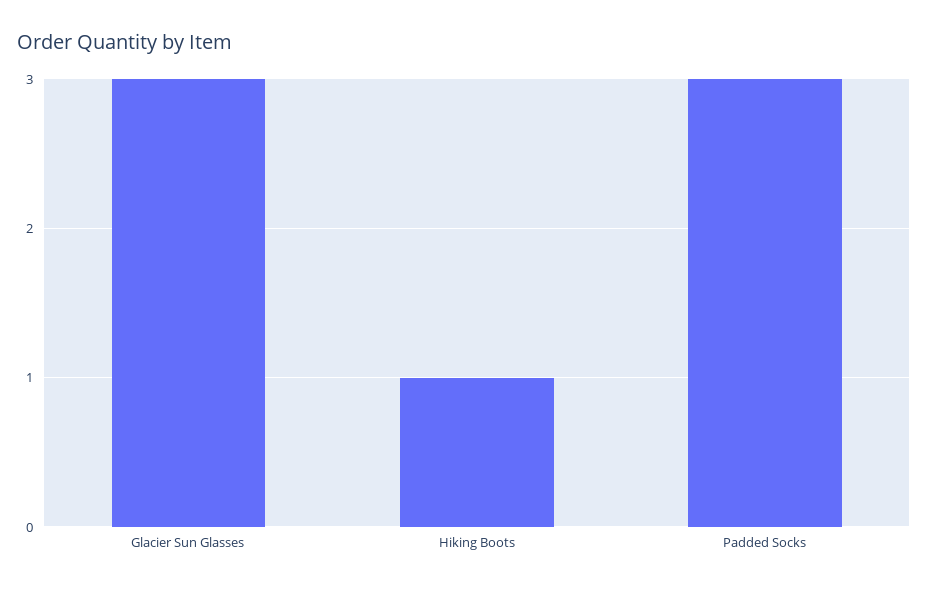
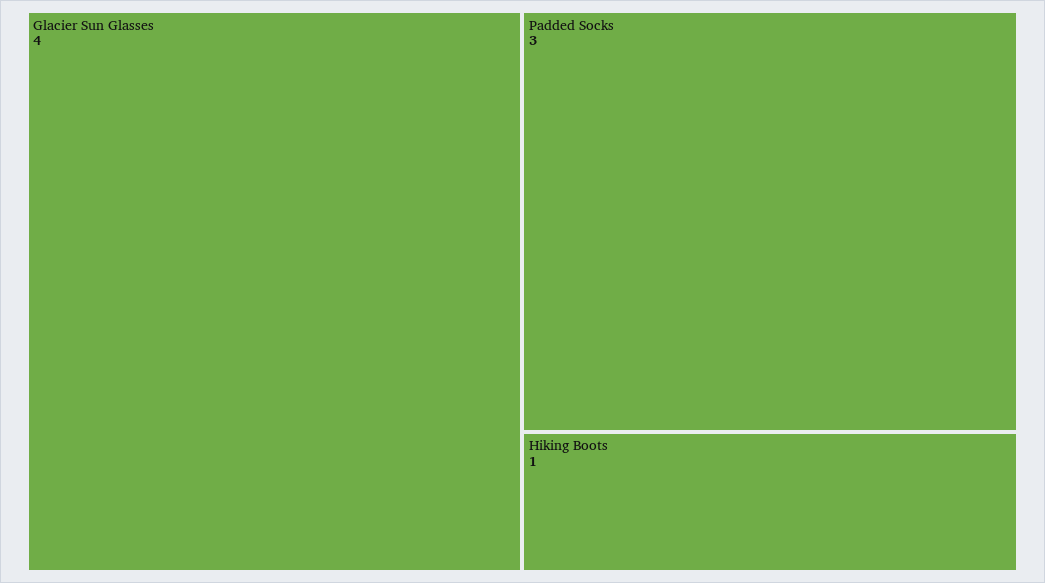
Glacier Sun Glasses: 3 -> 4

